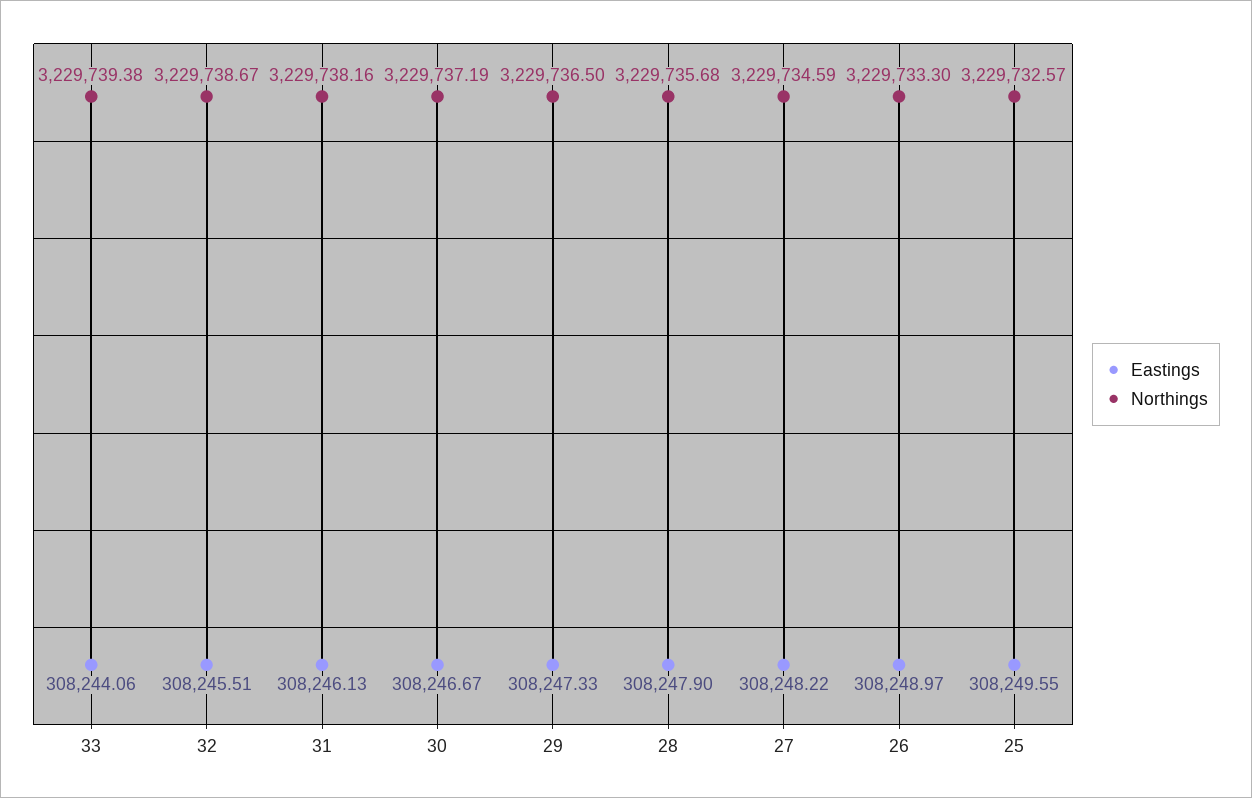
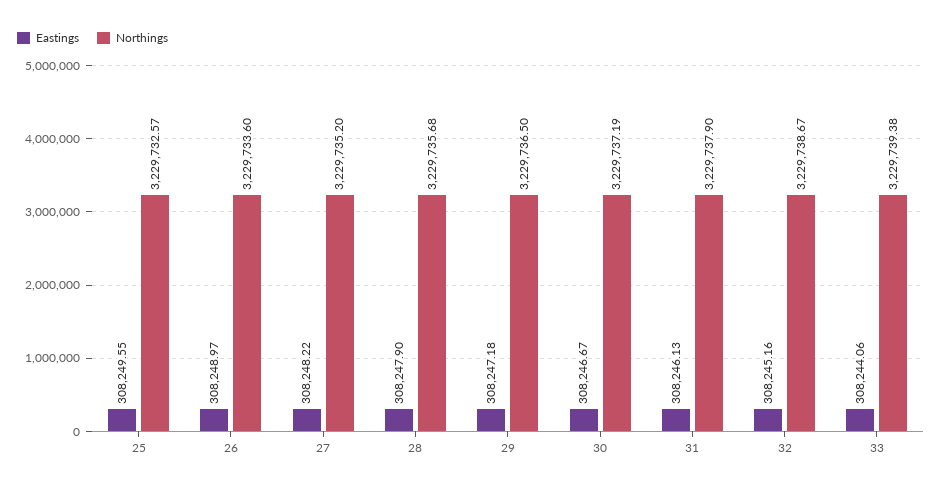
Eastings, 32: 308245.51 -> 308245.16
Northings, 31: 3229738.16 -> 3229737.9
Eastings, 29: 308247.33 -> 308247.18
Northings, 27: 3229734.59 -> 3229735.2
Northings, 26: 3229733.3 -> 3229733.6

